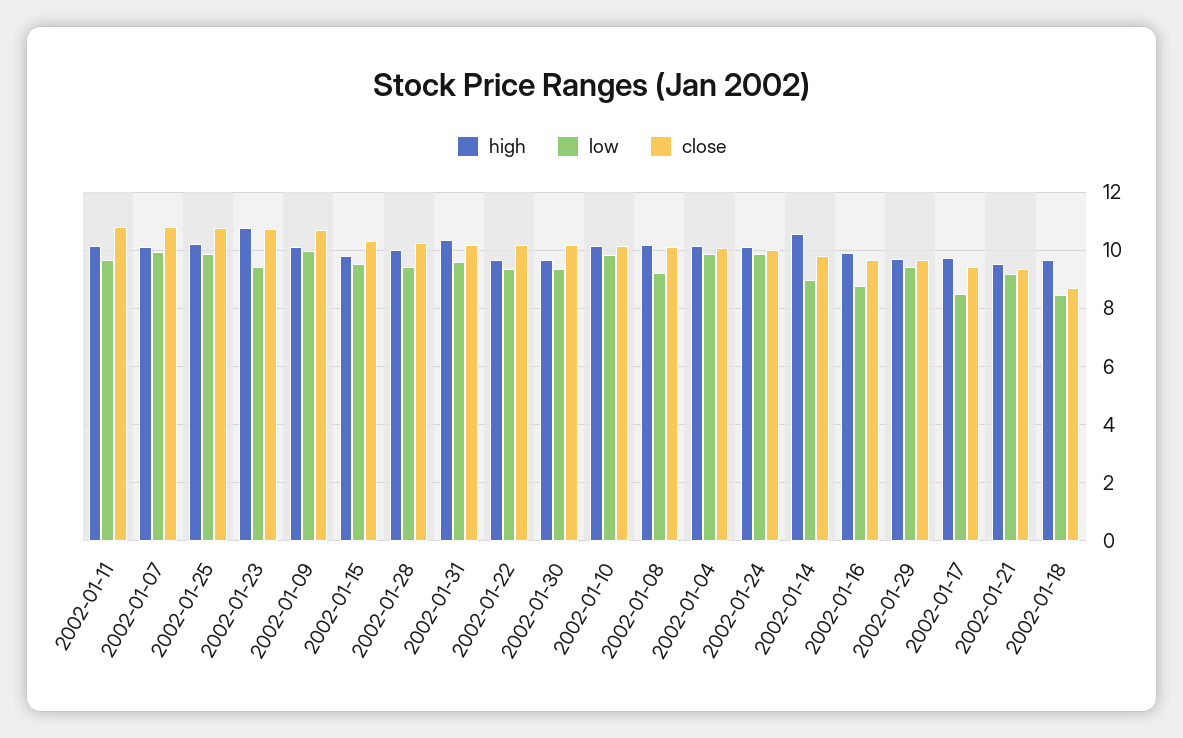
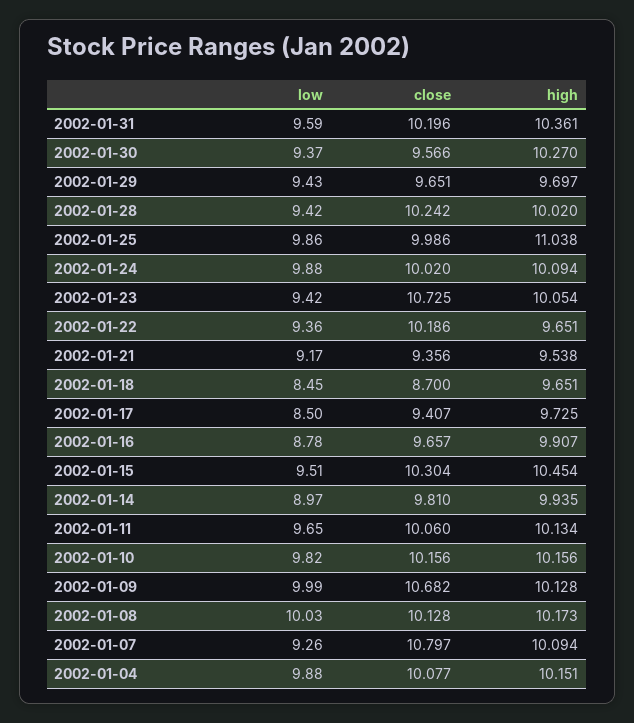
close, 2002-01-11: 10.75 -> 10.06
low, 2002-01-07: 10 -> 9.26
high, 2002-01-25: 10.25 -> 11.038
close, 2002-01-25: 10.75 -> 9.986
high, 2002-01-23: 10.75 -> 10.054
high, 2002-01-15: 9.75 -> 10.454
high, 2002-01-30: 9.75 -> 10.27
close, 2002-01-30: 10.25 -> 9.566
low, 2002-01-08: 9.25 -> 10.03
high, 2002-01-14: 10.5 -> 9.935

